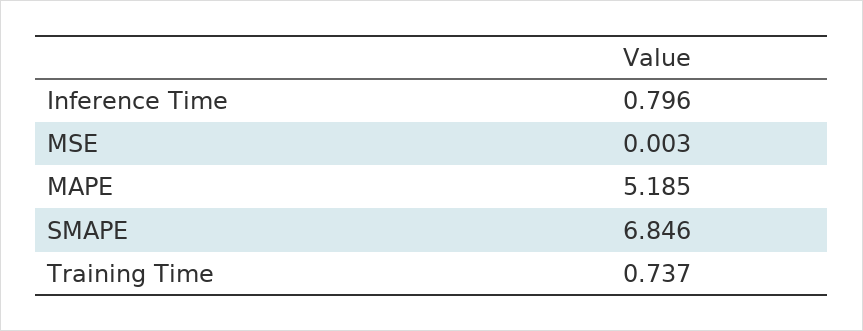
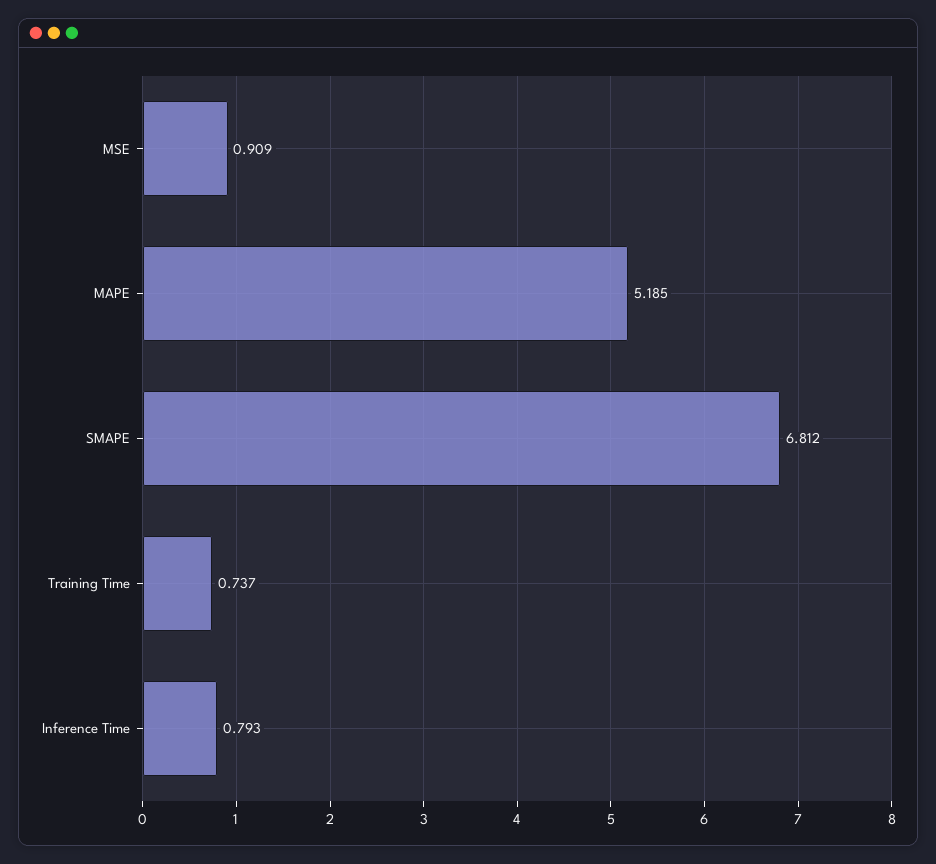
Inference Time: 0.796 -> 0.793
MSE: 0.003 -> 0.909
SMAPE: 6.846 -> 6.812

